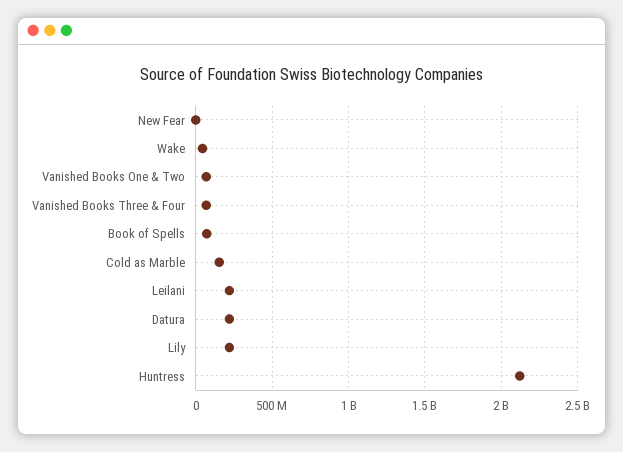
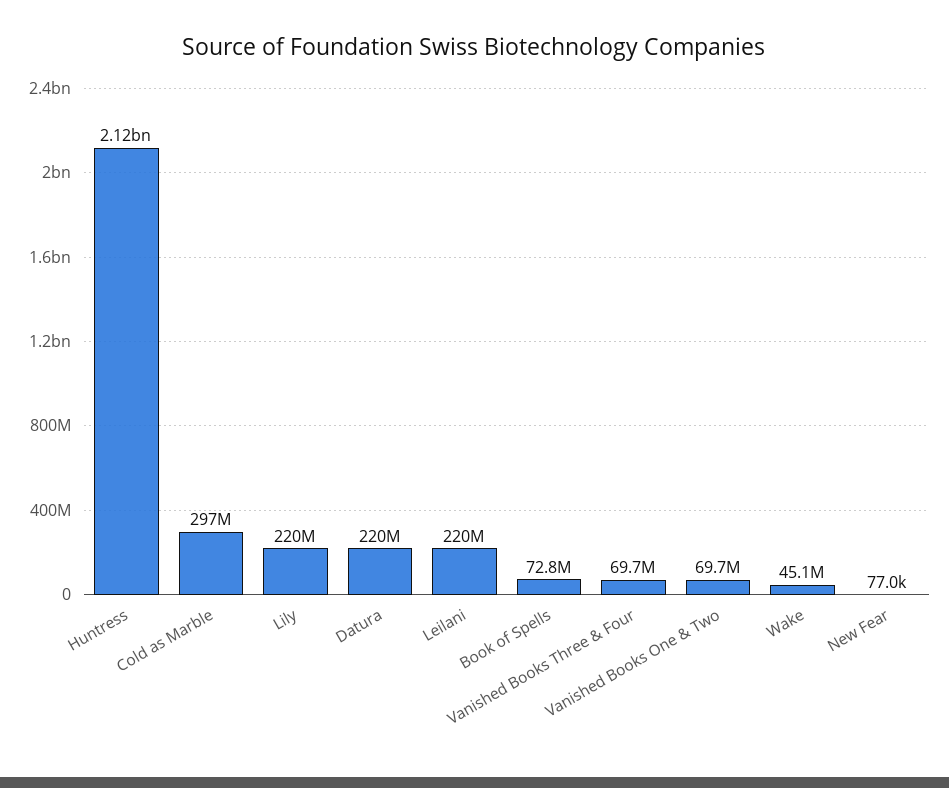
Cold as Marble: 150000000 -> 297000000

